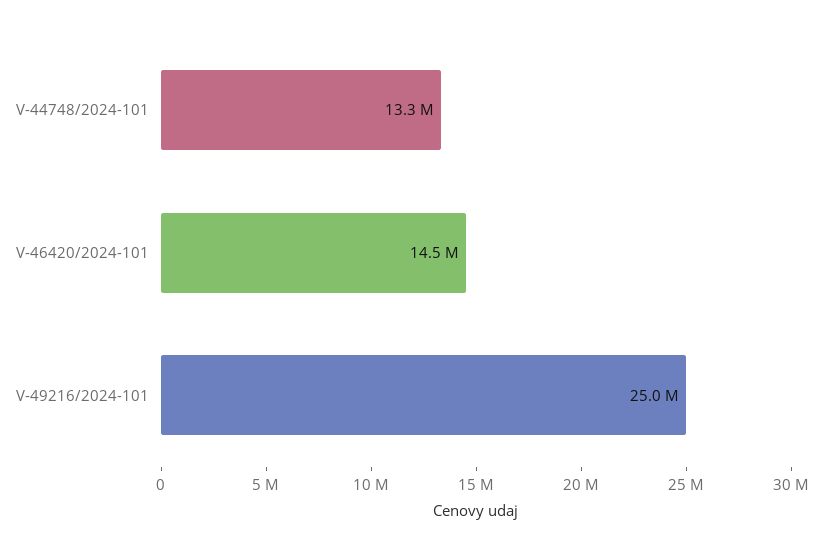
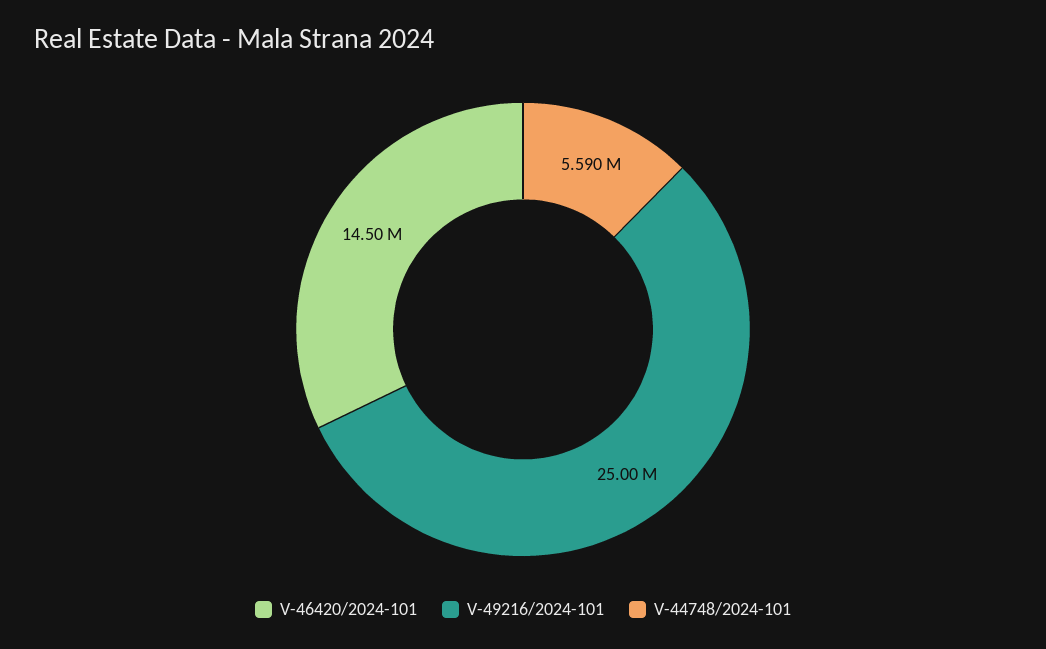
V-44748/2024-101: 13300000 -> 5590000

